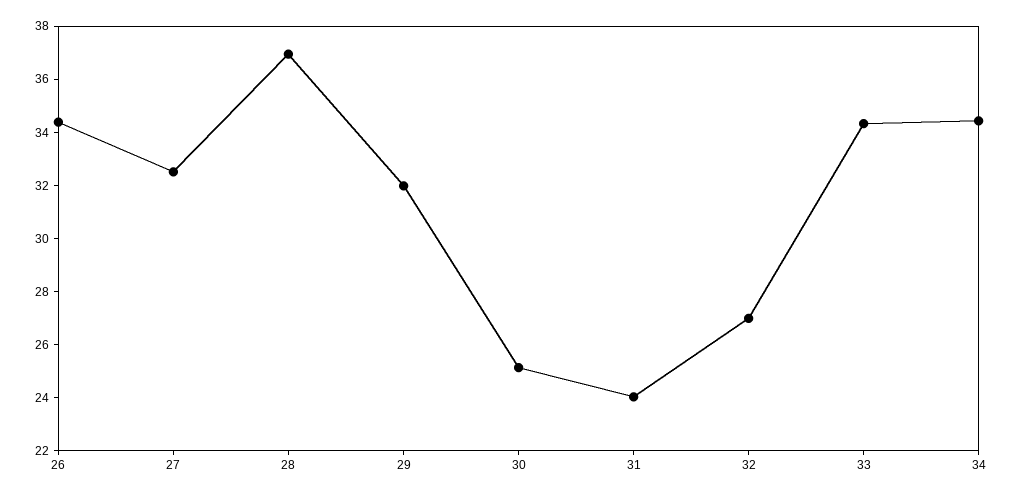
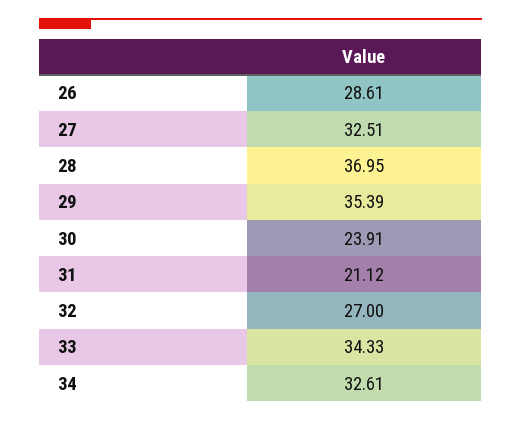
26: 34.5 -> 28.61
29: 32 -> 35.39
30: 25 -> 23.91
31: 24 -> 21.12
34: 34.5 -> 32.61

